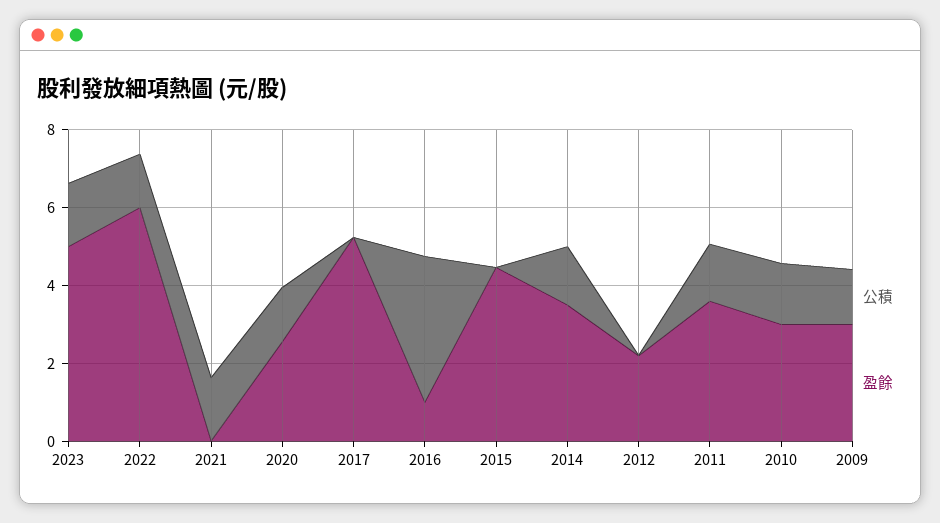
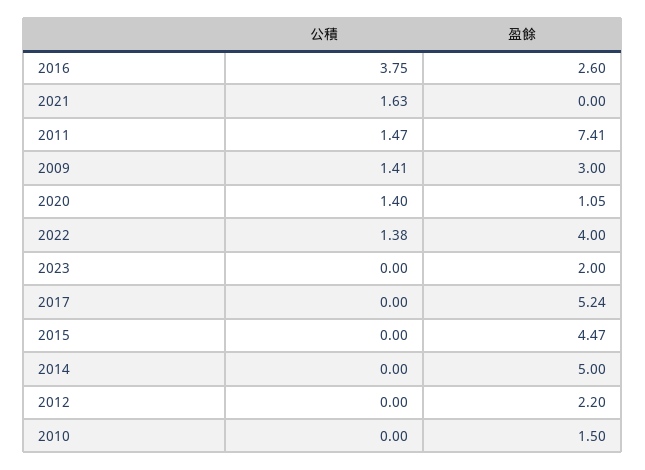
公積, 2023: 1.5 -> 0
盈餘, 2023: 5 -> 2
盈餘, 2022: 6 -> 4
盈餘, 2020: 2.5 -> 1.05
盈餘, 2016: 1 -> 2.6
公積, 2014: 1.5 -> 0
盈餘, 2014: 3.5 -> 5
盈餘, 2011: 3.5 -> 7.41
公積, 2010: 1.5 -> 0
盈餘, 2010: 3 -> 1.5

